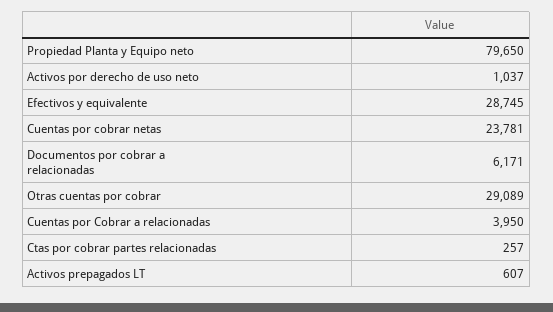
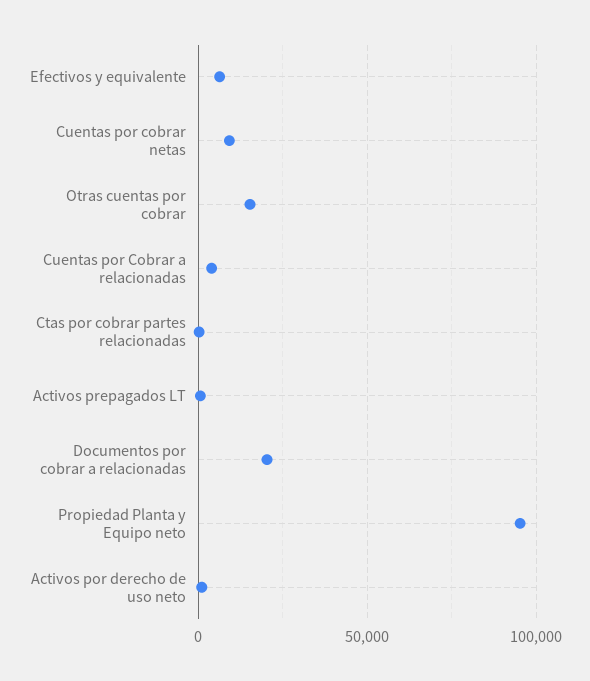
Propiedad Planta y Equipo neto: 79650 -> 95000
Efectivos y equivalente: 28745 -> 5000
Cuentas por cobrar netas: 23781 -> 10000
Documentos por cobrar a relacionadas: 6171 -> 20000
Otras cuentas por cobrar: 29089 -> 15000

